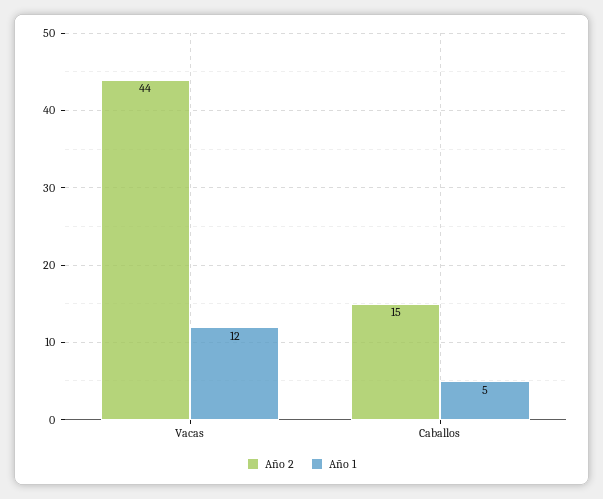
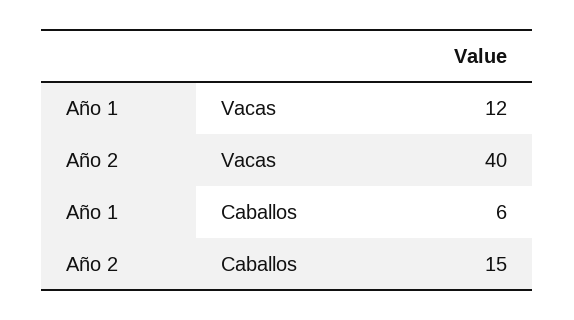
Año 2, Vacas: 44 -> 40
Año 1, Caballos: 5 -> 6

